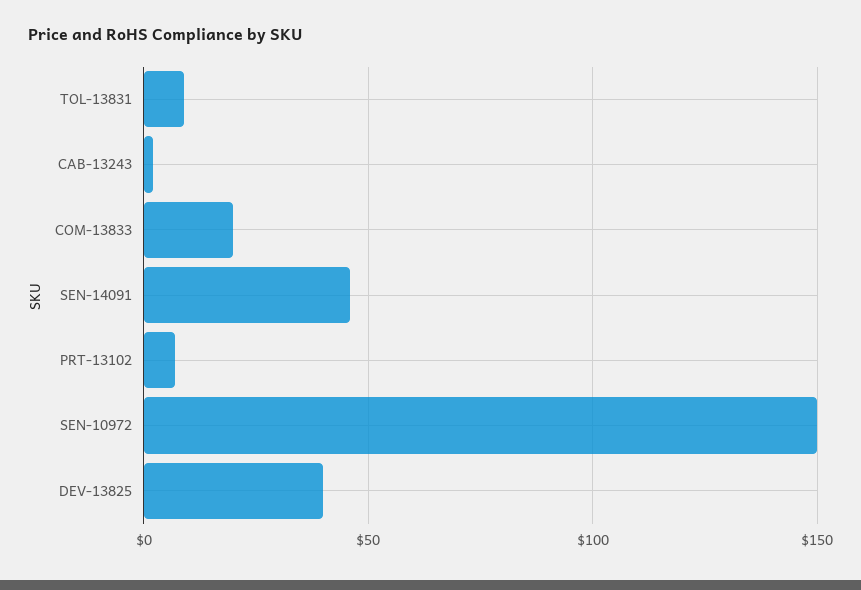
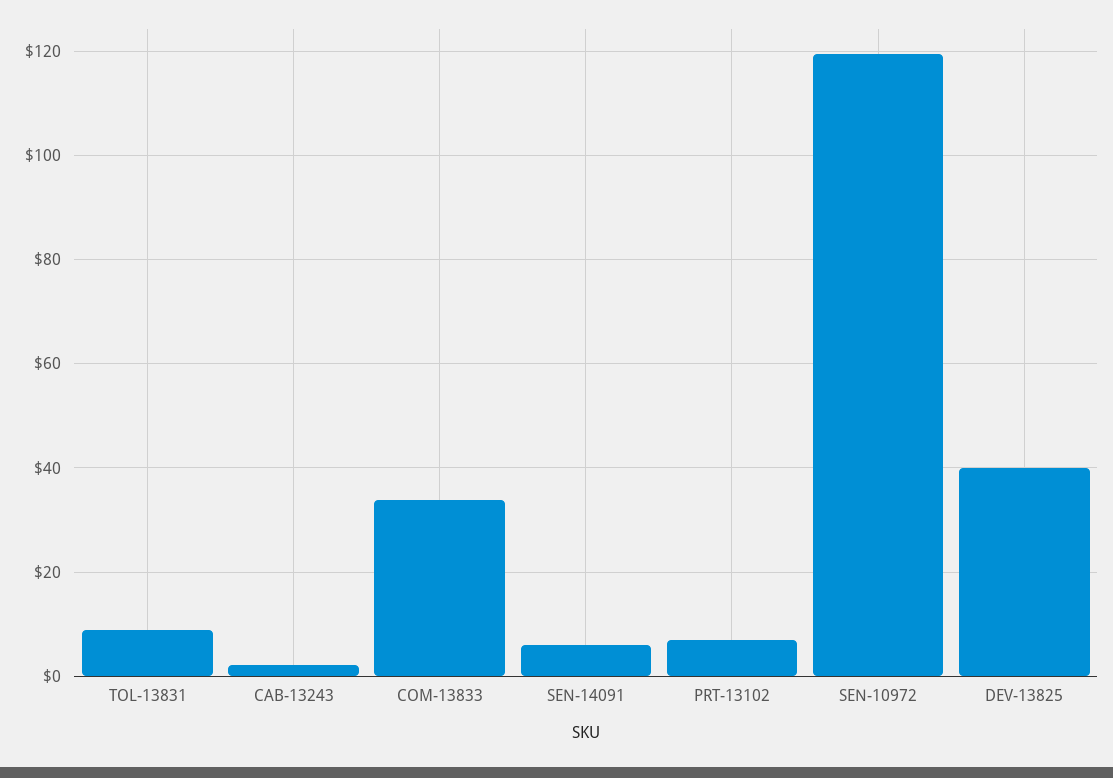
COM-13833: 20 -> 34
SEN-14091: 45 -> 6
SEN-10972: 150 -> 120

